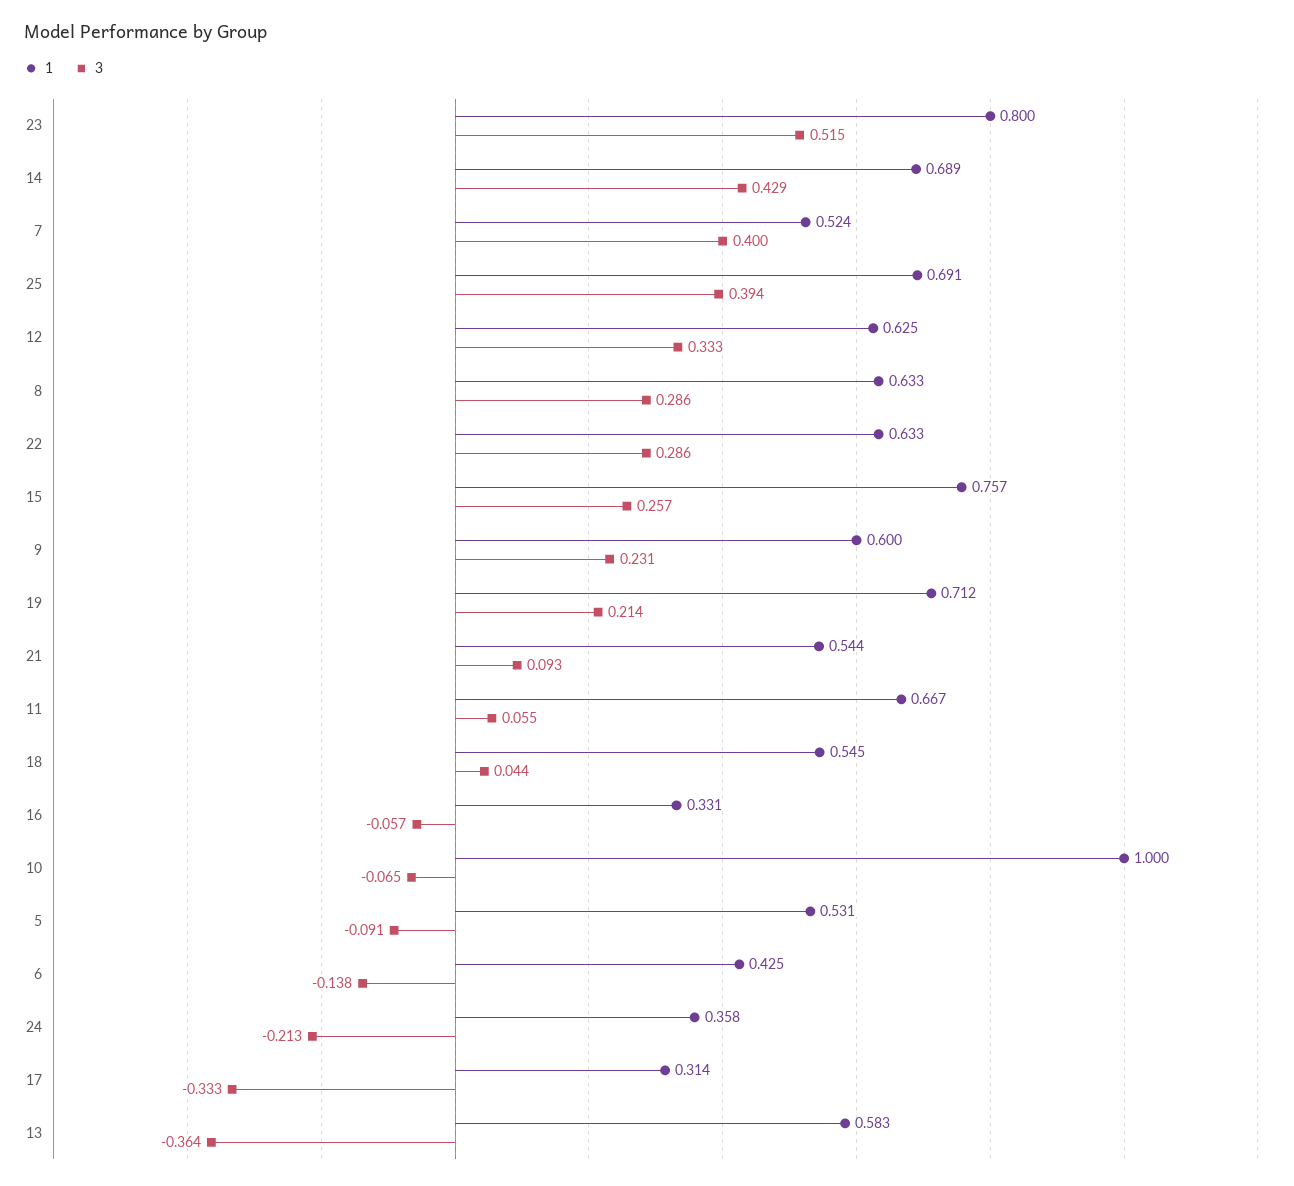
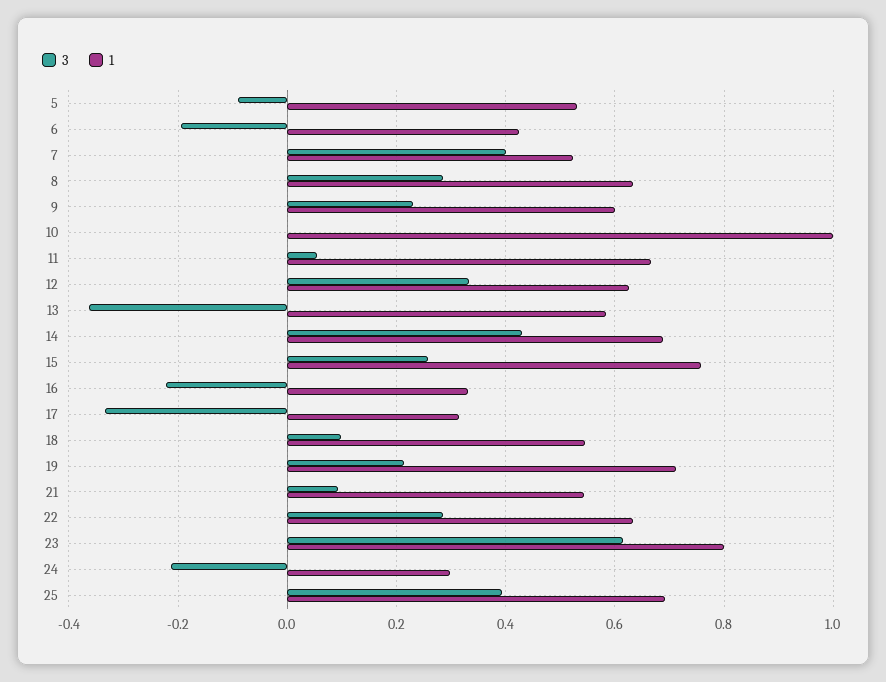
3, 23: 0.515 -> 0.62
3, 18: 0.044 -> 0.1
3, 16: -0.057 -> -0.22
3, 10: -0.065 -> 0
3, 6: -0.138 -> -0.2
1, 24: 0.358 -> 0.3

